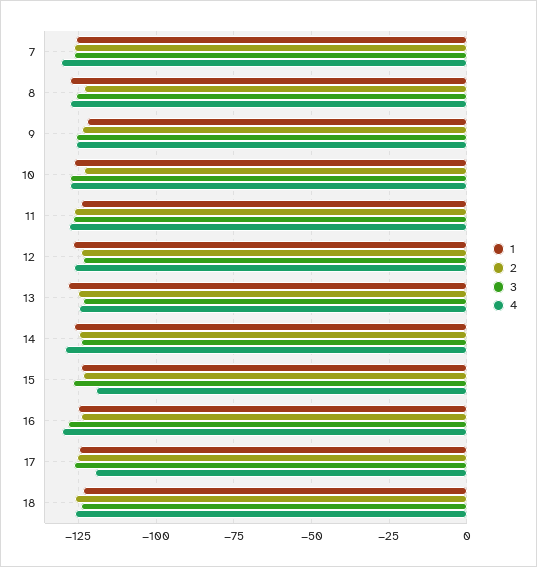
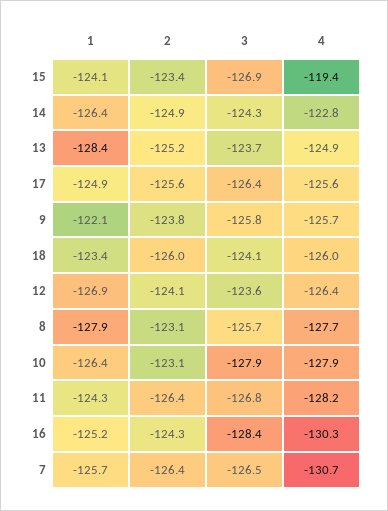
4, 14: -130 -> -122.8
4, 17: -120 -> -125.6

